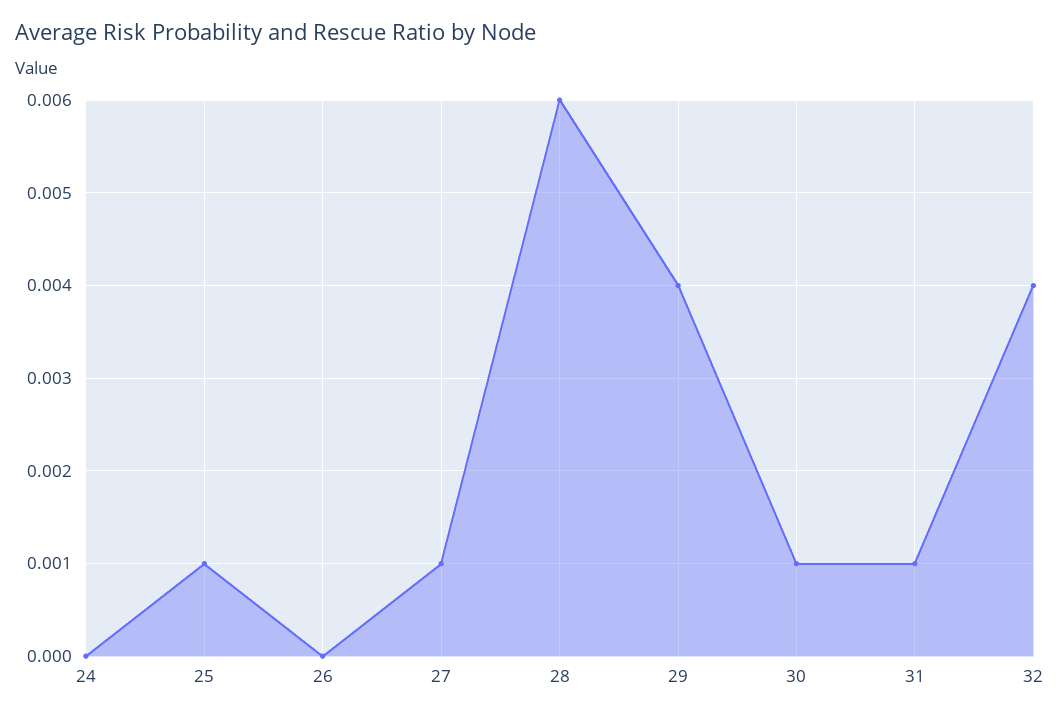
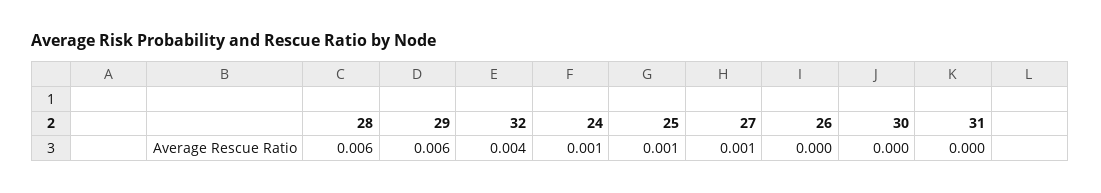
24: 0 -> 0.001
29: 0.004 -> 0.006
30: 0.001 -> 0
31: 0.001 -> 0

